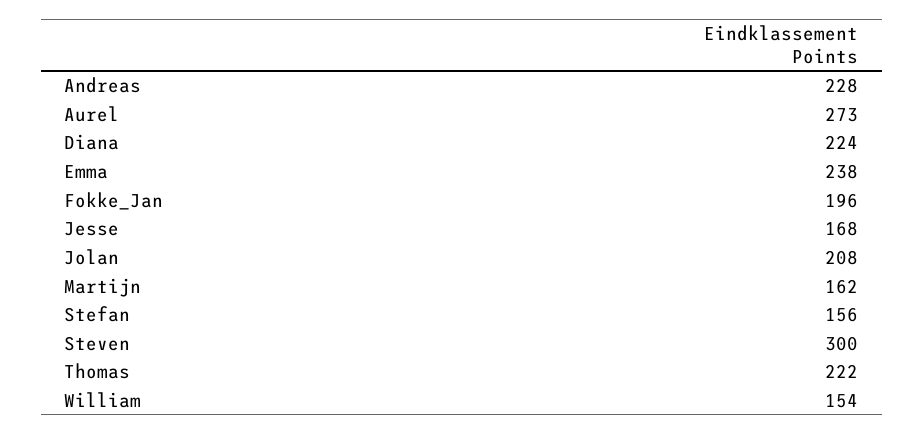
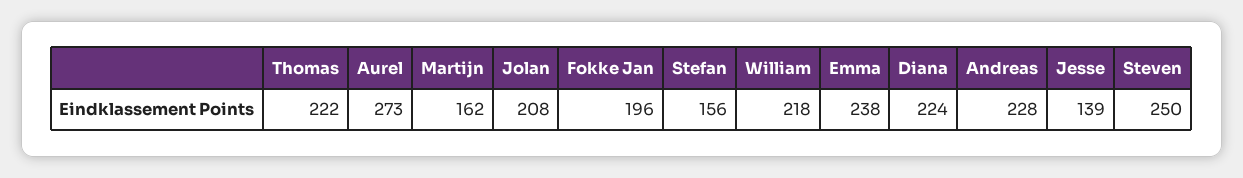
Jesse: 168 -> 139
Steven: 300 -> 250
William: 154 -> 218

